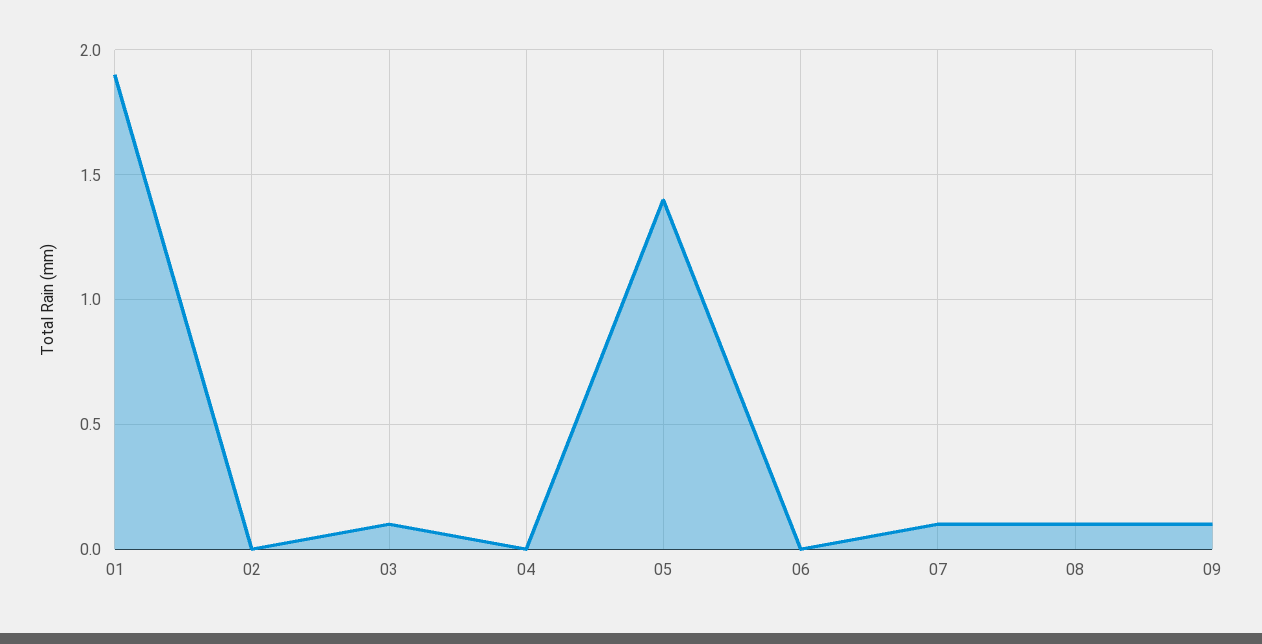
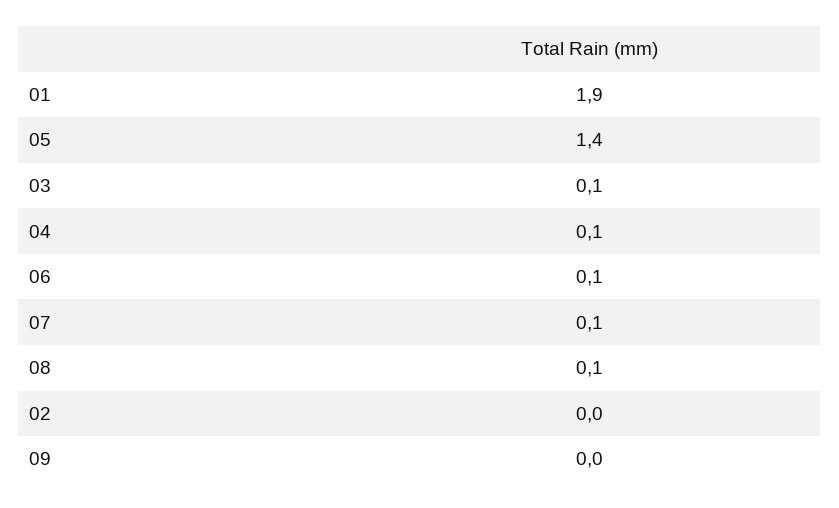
04: 0 -> 0.1
06: 0 -> 0.1
09: 0.1 -> 0

